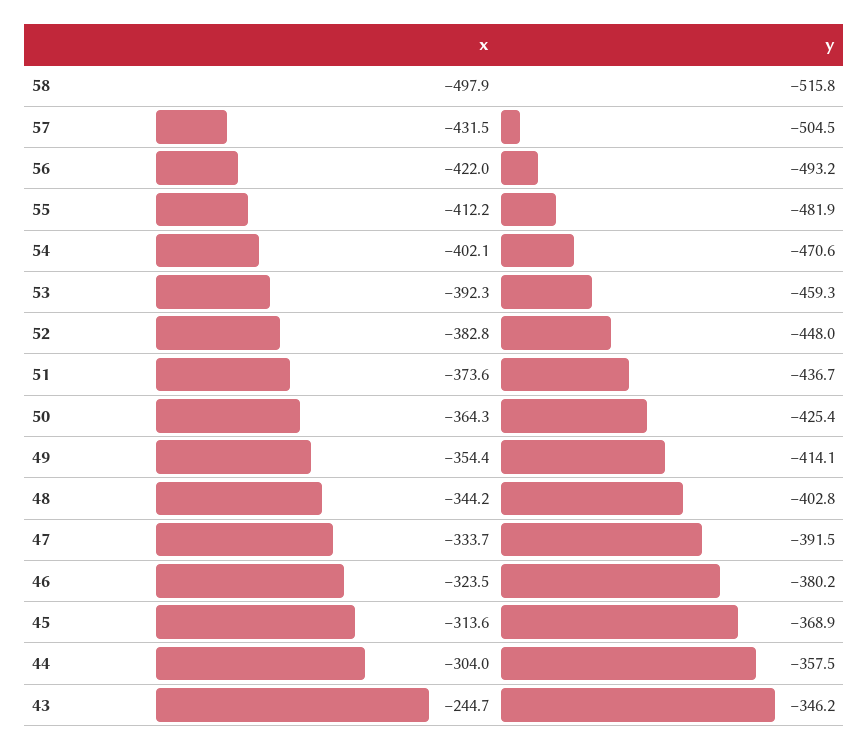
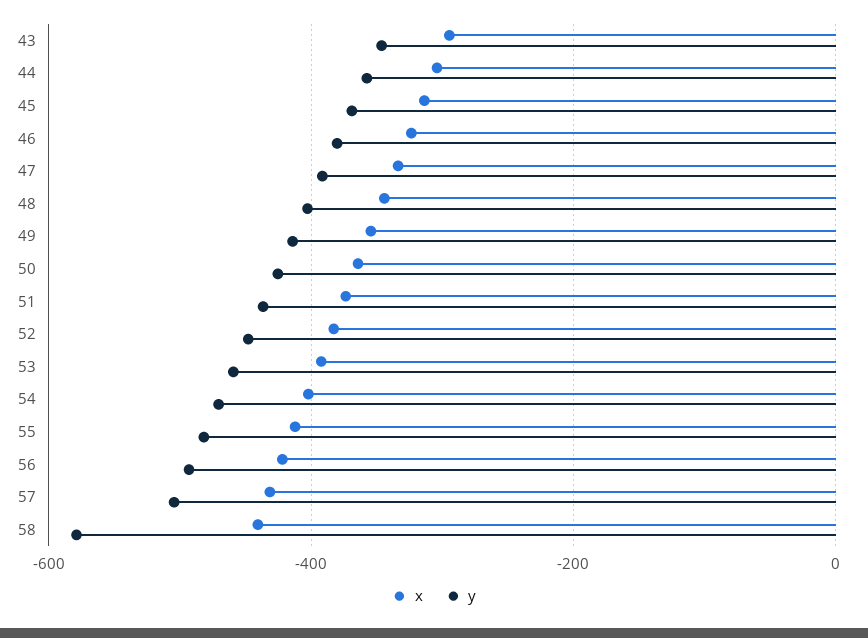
x, 58: -497.9 -> -440
y, 58: -515.8 -> -580
x, 43: -244.7 -> -300

